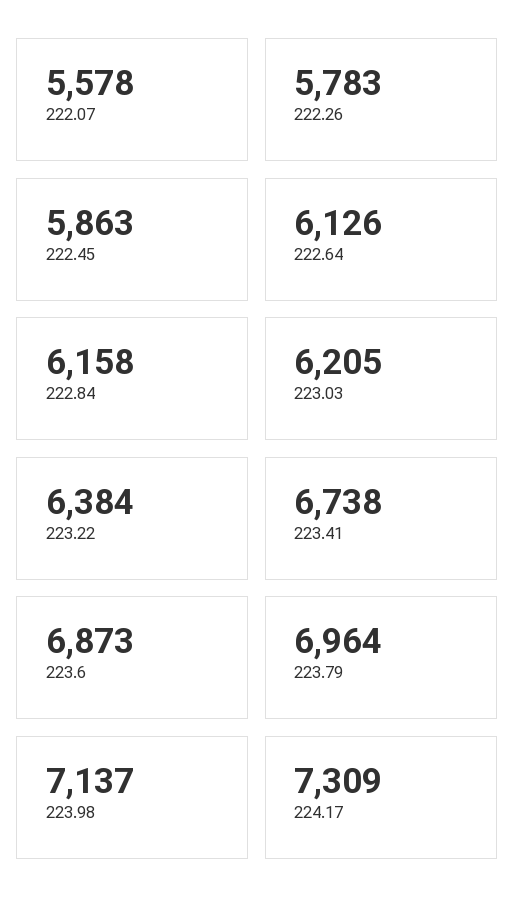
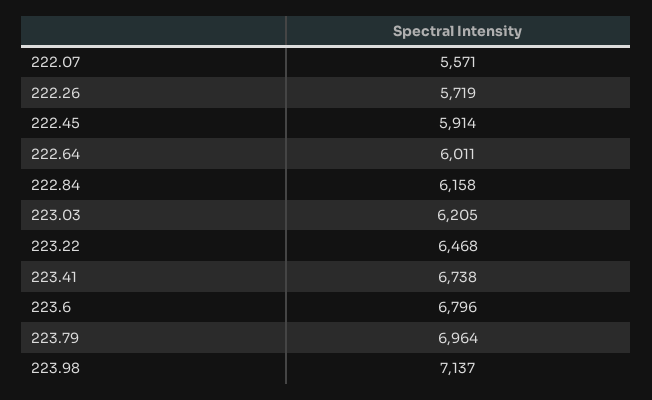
222.07: 5578 -> 5571
222.26: 5783 -> 5719
222.45: 5863 -> 5914
222.64: 6126 -> 6011
223.22: 6384 -> 6468
223.6: 6873 -> 6796
224.17: 7309 -> none

